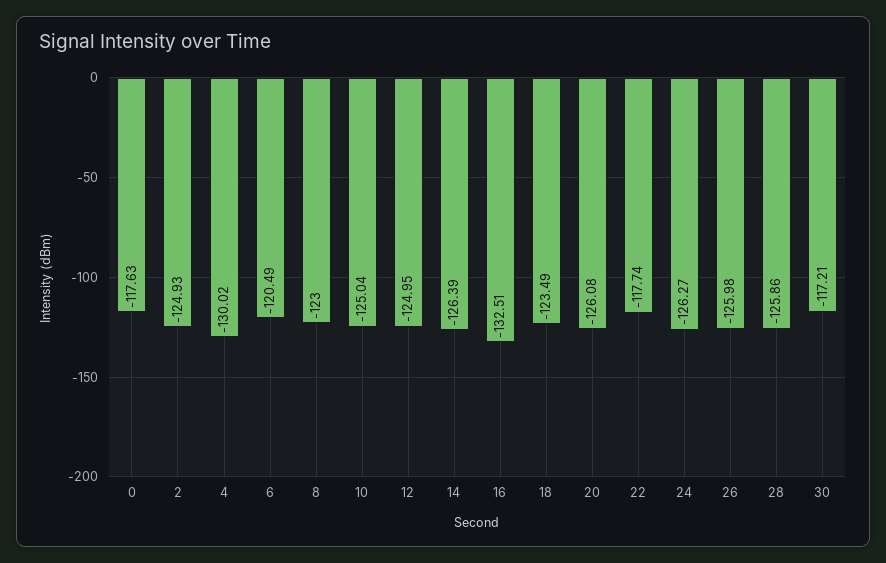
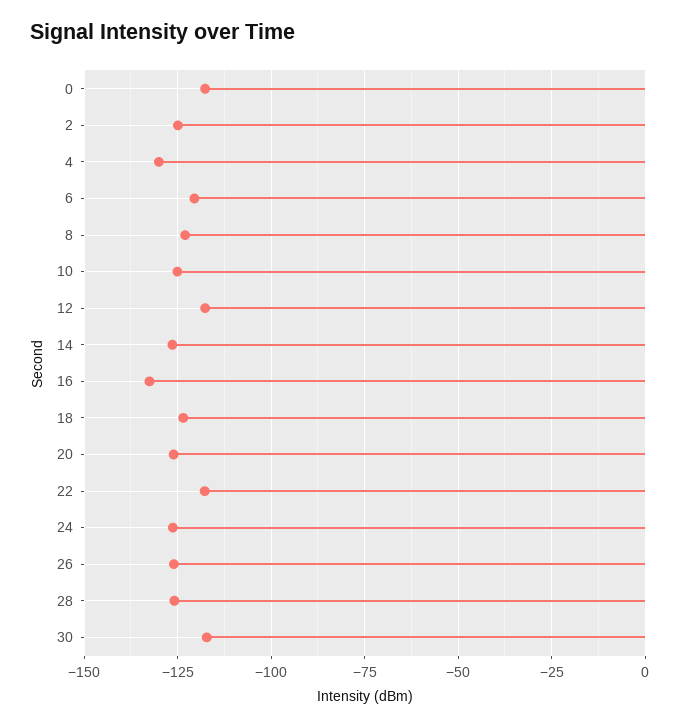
12: -124.95 -> -117.5

